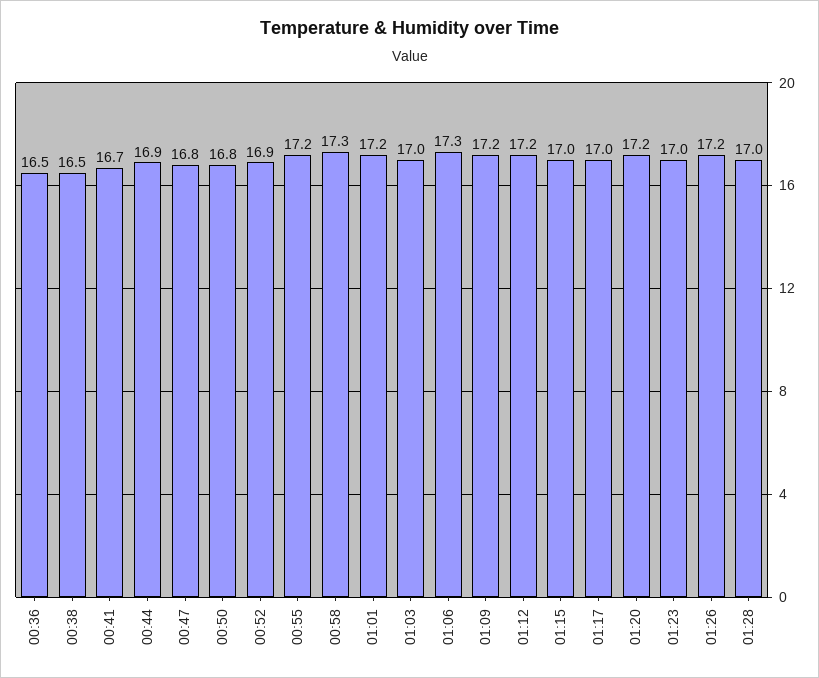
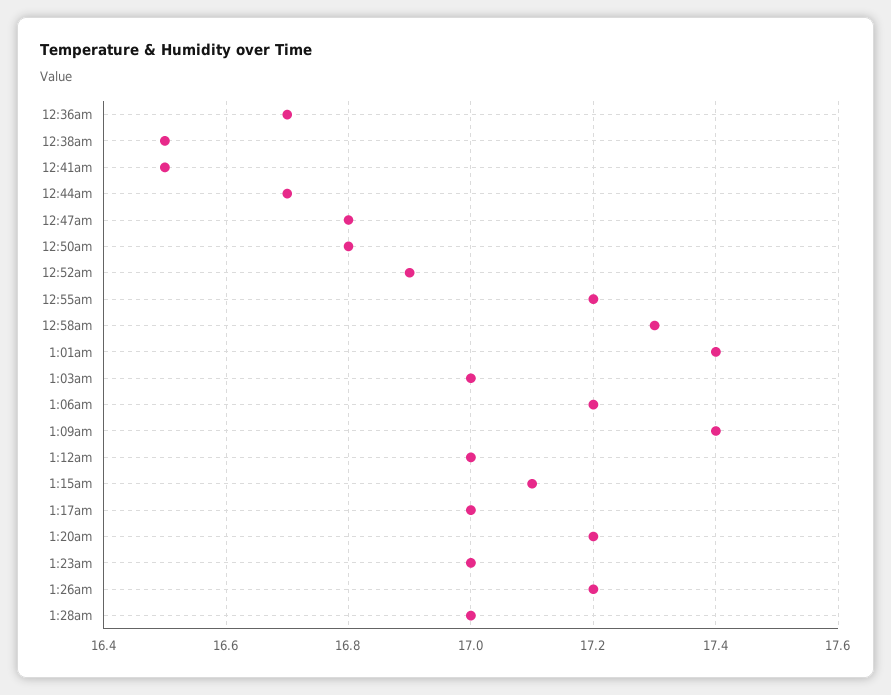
00:36: 16.5 -> 16.7
00:41: 16.7 -> 16.5
00:44: 16.9 -> 16.7
01:01: 17.2 -> 17.4
01:06: 17.3 -> 17.2
01:09: 17.2 -> 17.4
01:12: 17.2 -> 17
01:15: 17 -> 17.1

